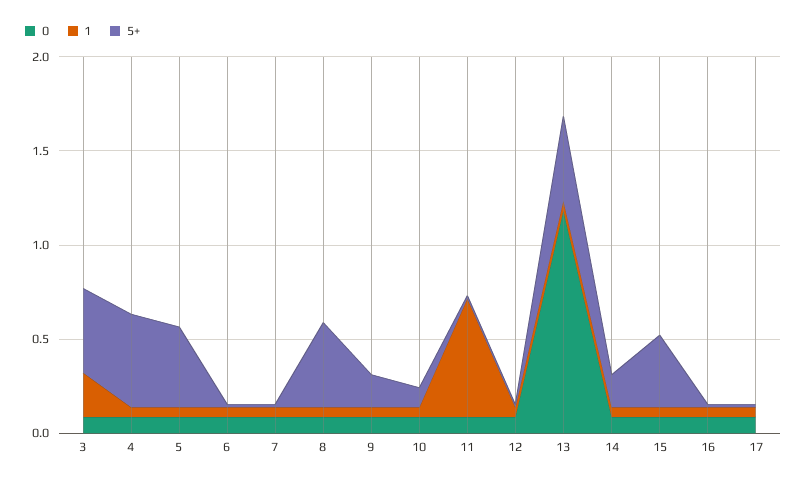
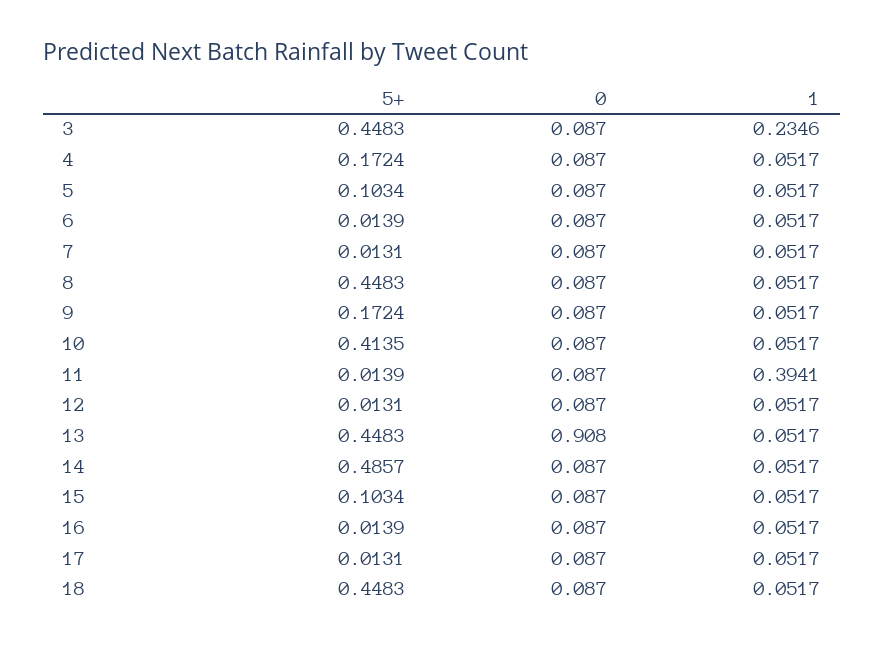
5+, 4: 0.5 -> 0.1724
5+, 5: 0.4 -> 0.1034
5+, 10: 0.1 -> 0.4135
1, 11: 0.6 -> 0.3941
0, 13: 1.2 -> 0.908
5+, 14: 0.2 -> 0.4857
5+, 15: 0.4 -> 0.1034
5+, 18: none -> 0.4483
0, 18: none -> 0.087
1, 18: none -> 0.0517

